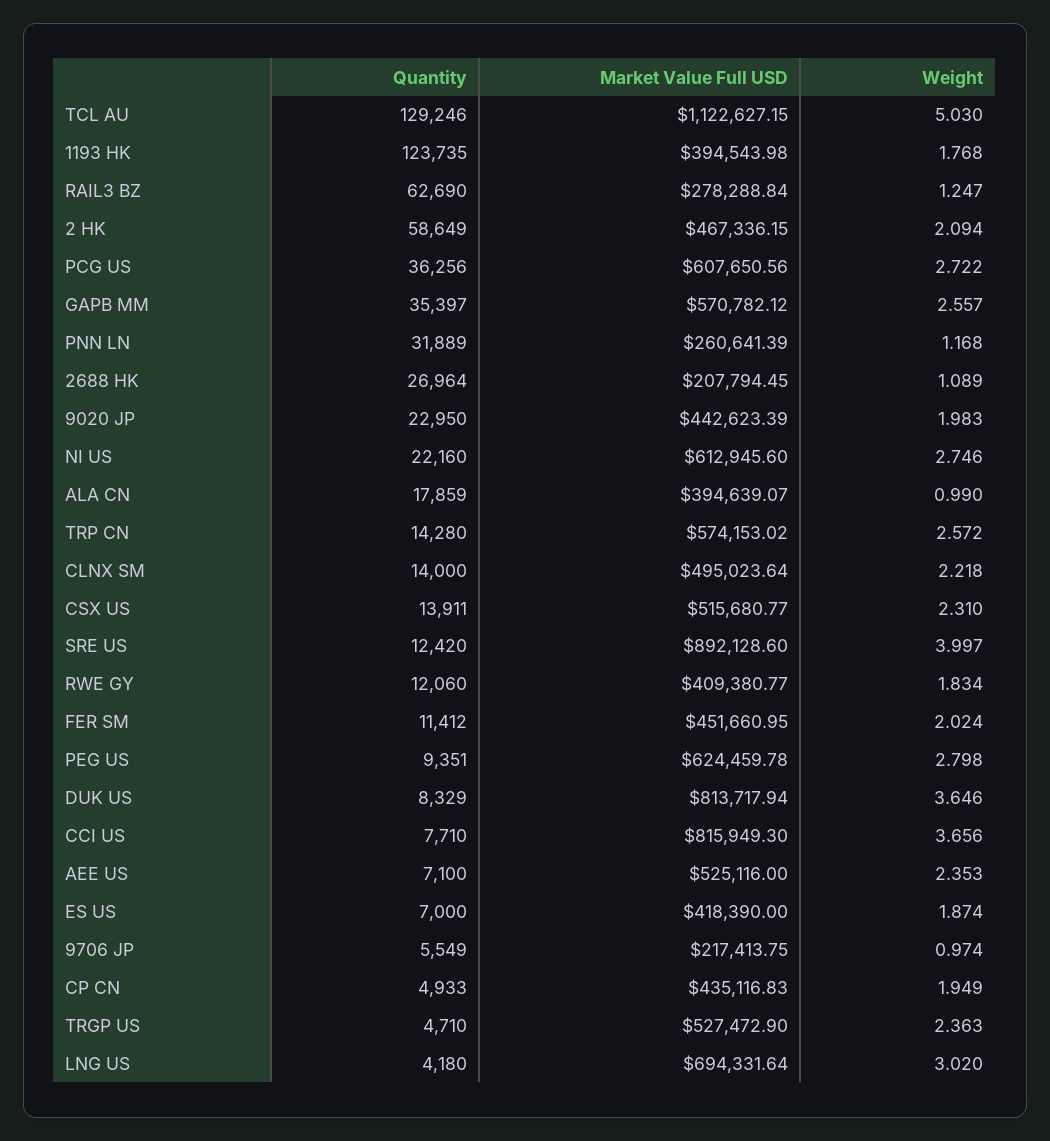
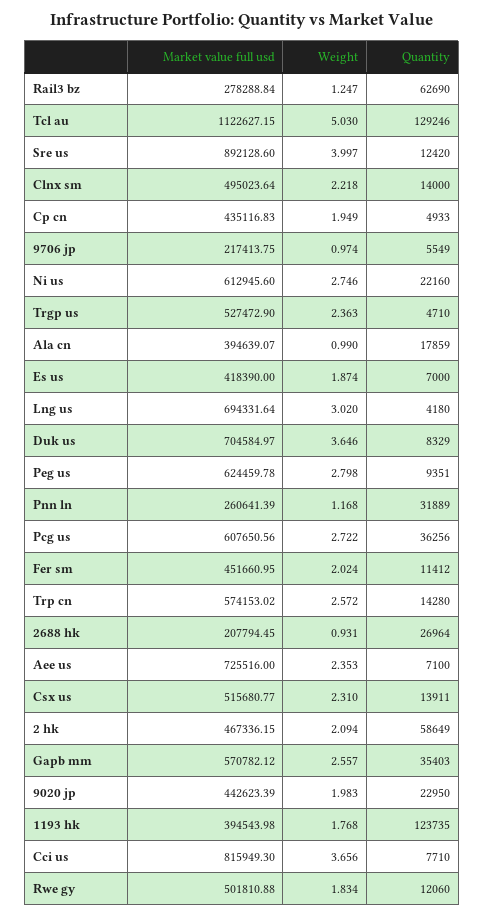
Quantity, GAPB MM: 35397 -> 35403
Weight, 2688 HK: 1.089 -> 0.931
Market Value Full USD, RWE GY: 409380.77 -> 501810.88
Market Value Full USD, DUK US: 813717.94 -> 704584.97
Market Value Full USD, AEE US: 525116 -> 725516

